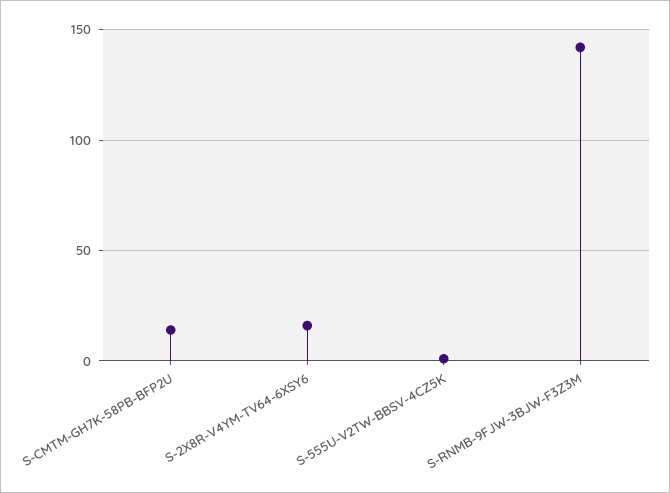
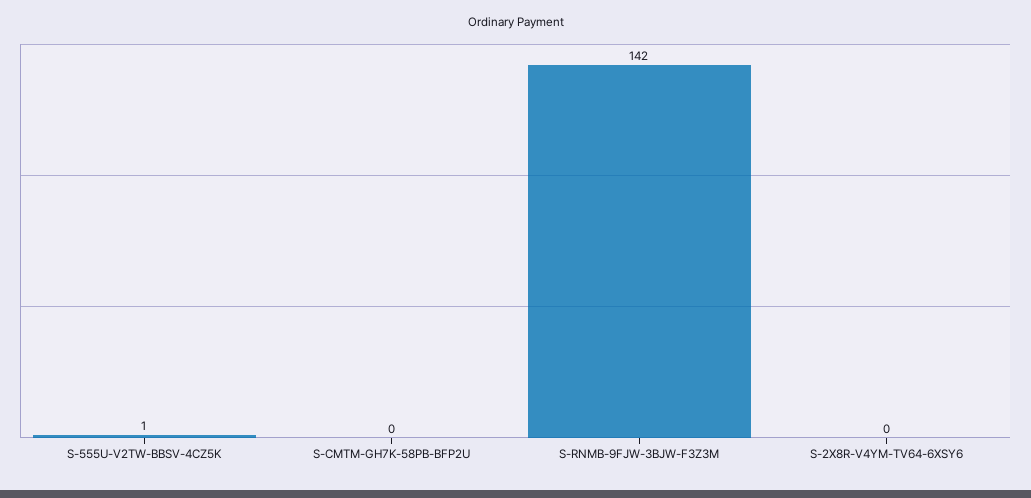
S-CMTM-GH7K-58PB-BFP2U: 15 -> 0
S-2X8R-V4YM-TV64-6XSY6: 15 -> 0

